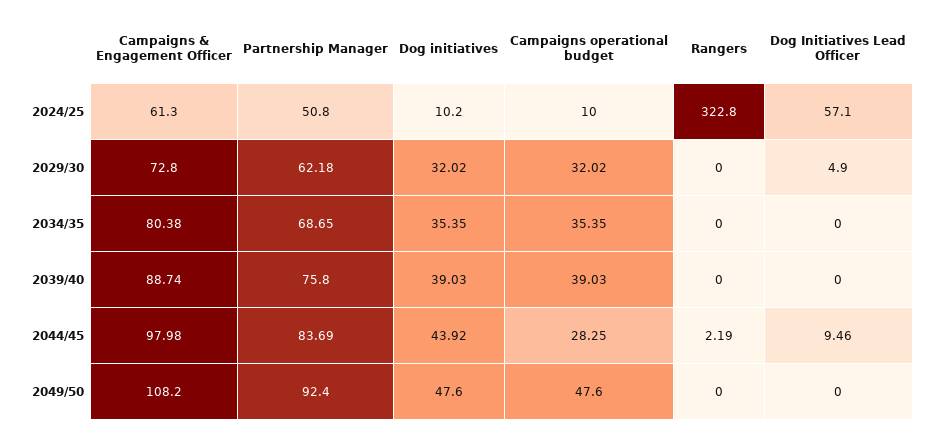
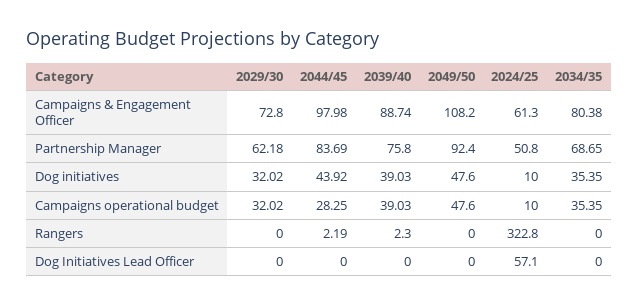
Dog initiatives, 2024/25: 10.2 -> 10
Dog Initiatives Lead Officer, 2029/30: 4.9 -> 0
Rangers, 2039/40: 0 -> 2.3
Dog Initiatives Lead Officer, 2044/45: 9.46 -> 0

